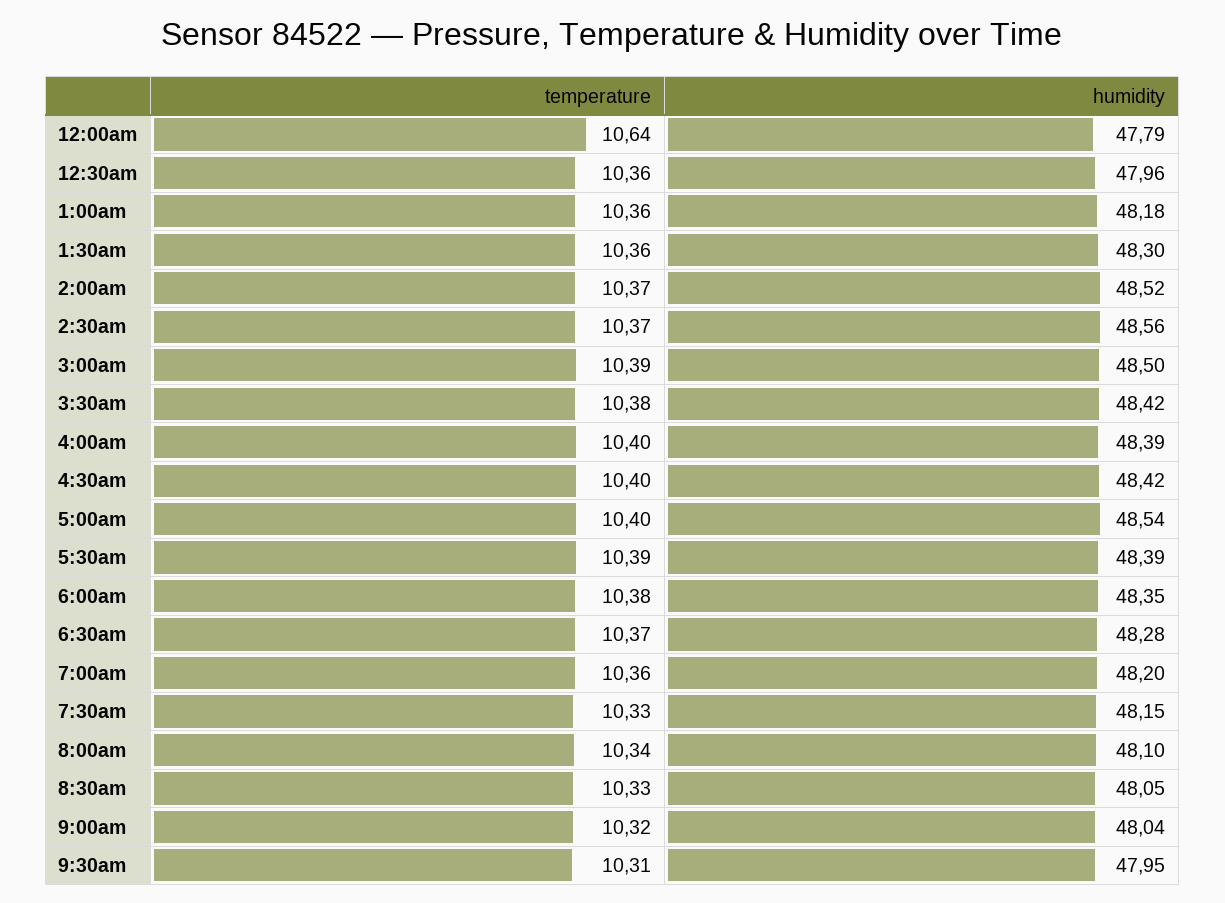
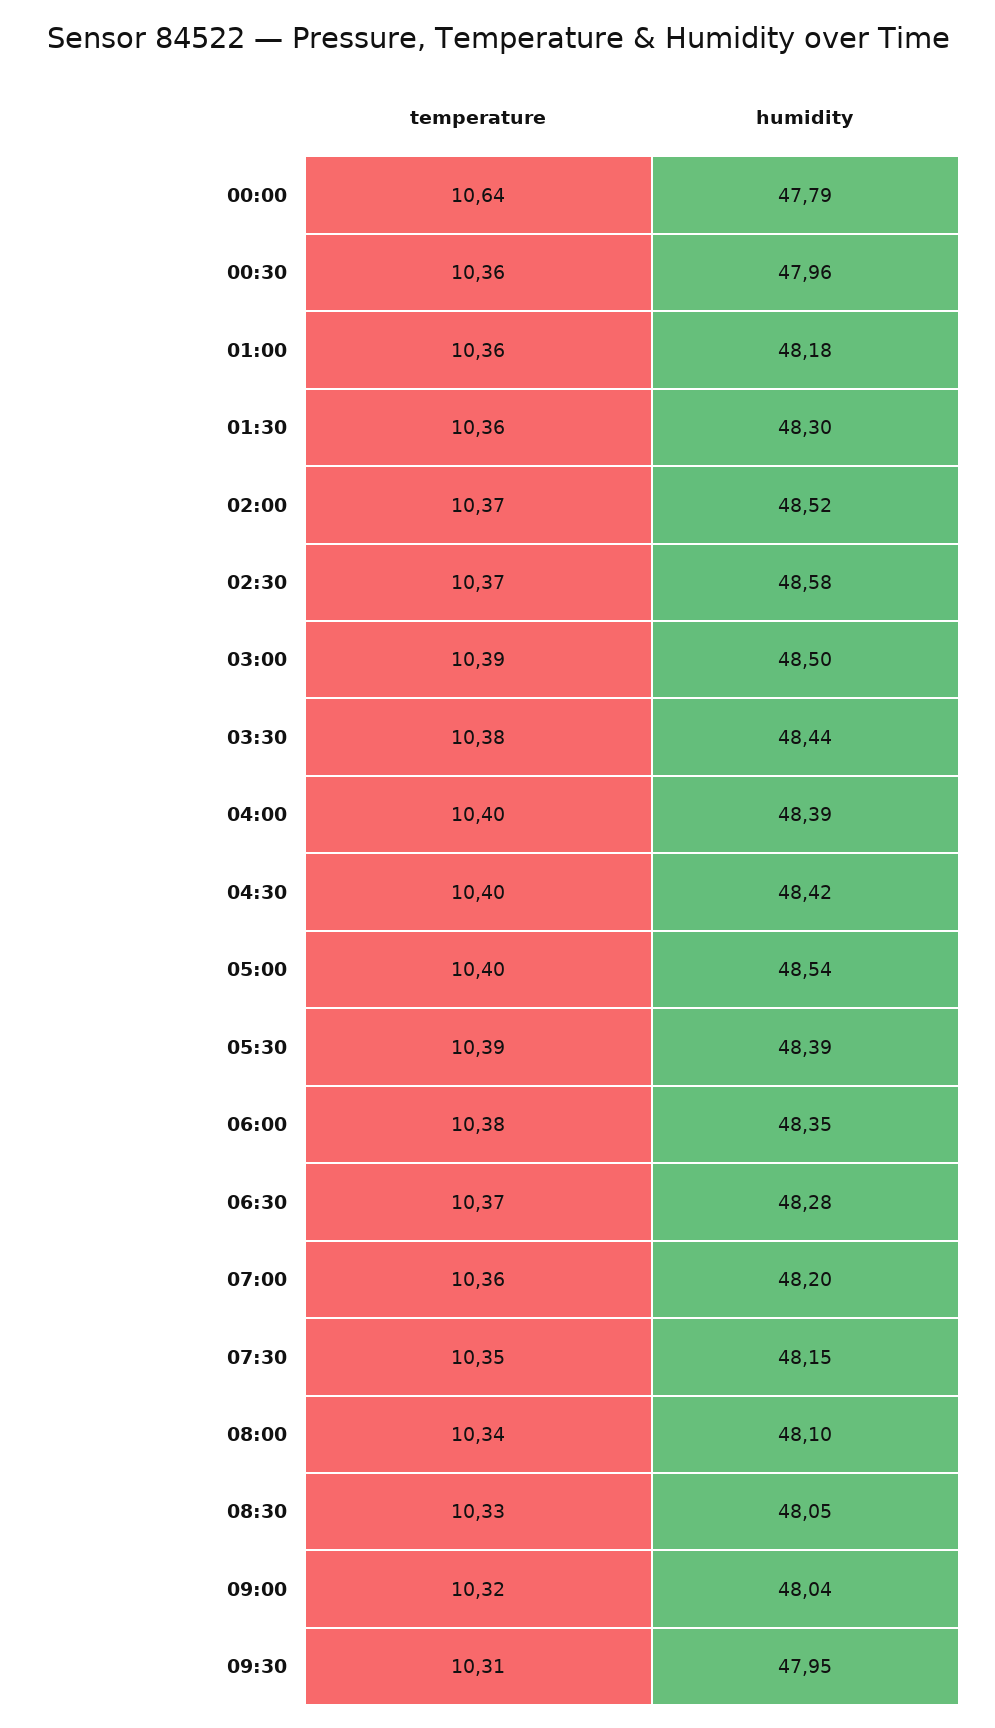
humidity, 2:30am: 48.56 -> 48.58
humidity, 3:30am: 48.42 -> 48.44
temperature, 7:30am: 10.33 -> 10.35

